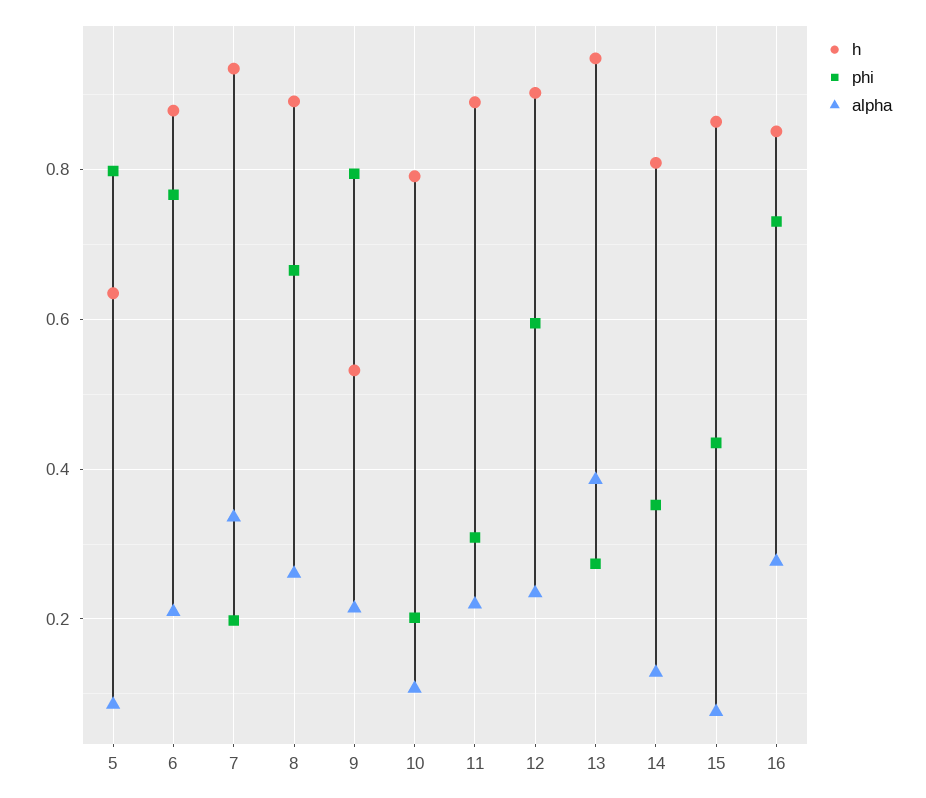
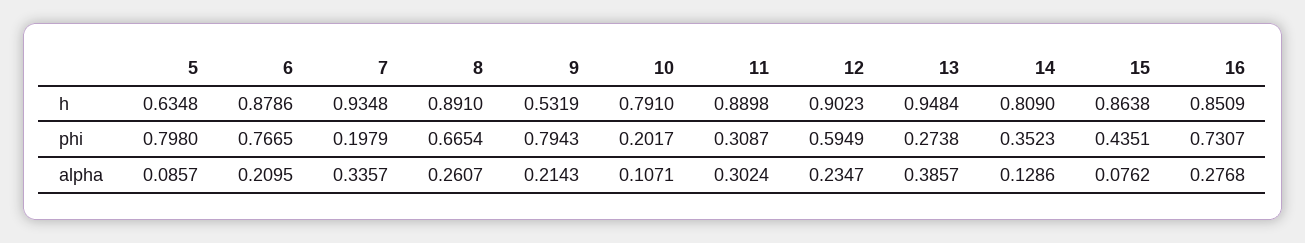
alpha, 11: 0.22 -> 0.3024

